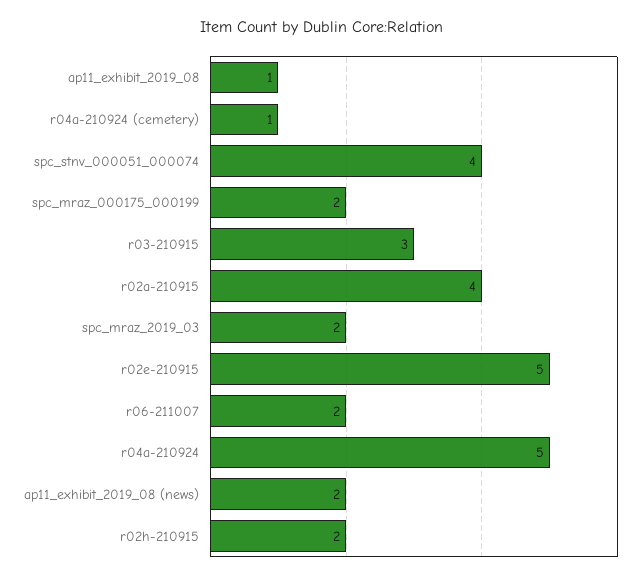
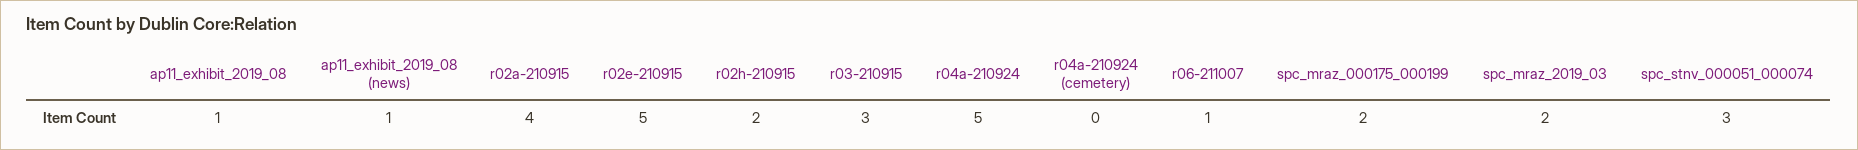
r04a-210924 (cemetery): 1 -> 0
spc_stnv_000051_000074: 4 -> 3
r06-211007: 2 -> 1
ap11_exhibit_2019_08 (news): 2 -> 1

